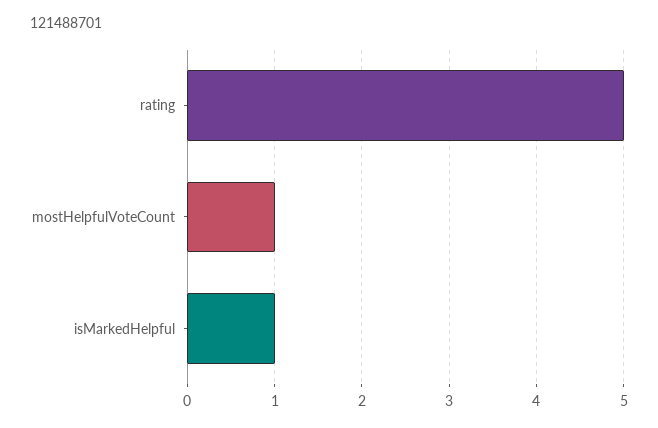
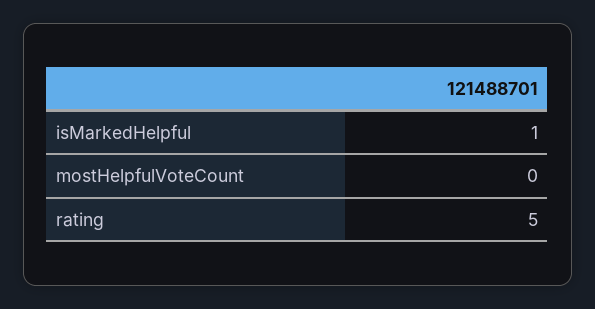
mostHelpfulVoteCount: 1 -> 0

